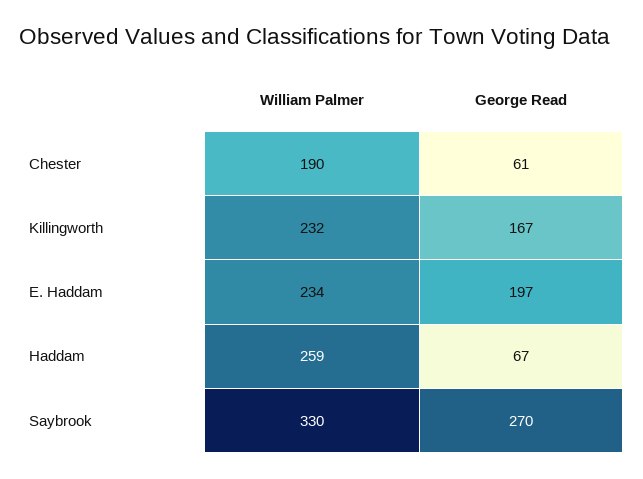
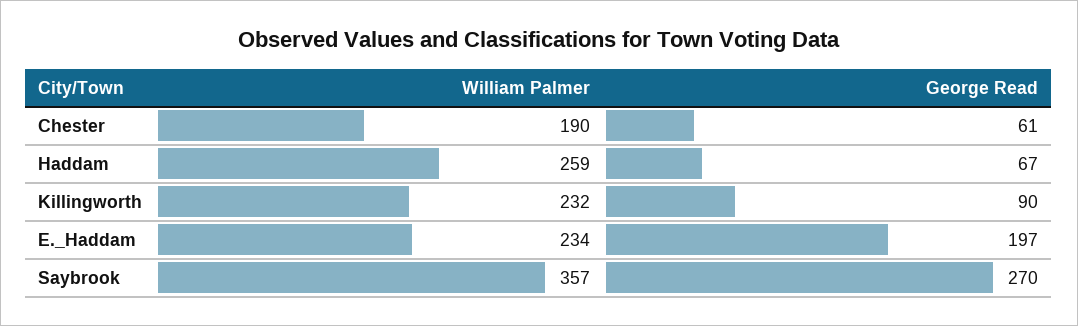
George Read, Killingworth: 167 -> 90
William Palmer, Saybrook: 330 -> 357

